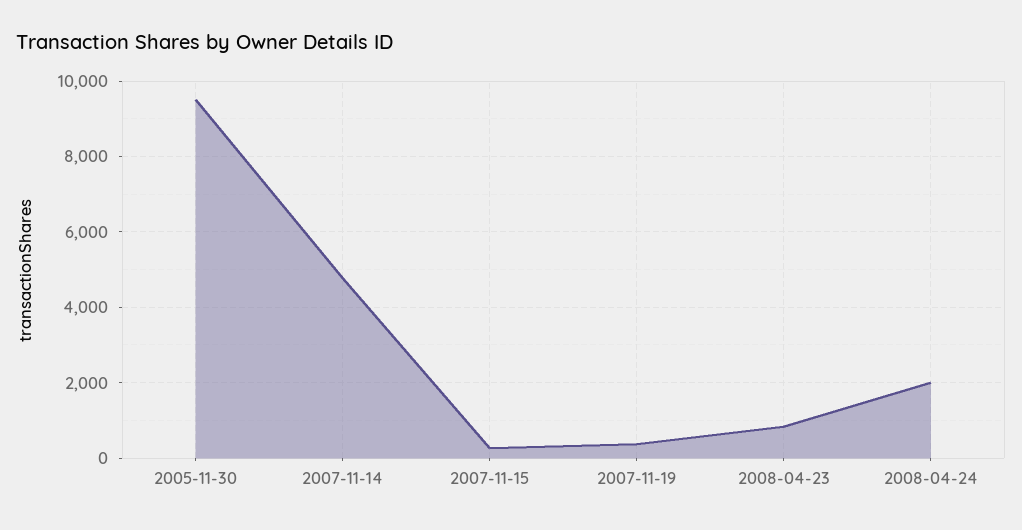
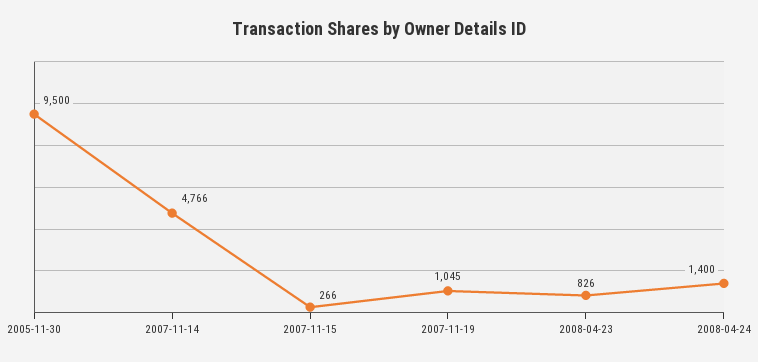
2007-11-19: 400 -> 1045
2008-04-24: 2000 -> 1400

